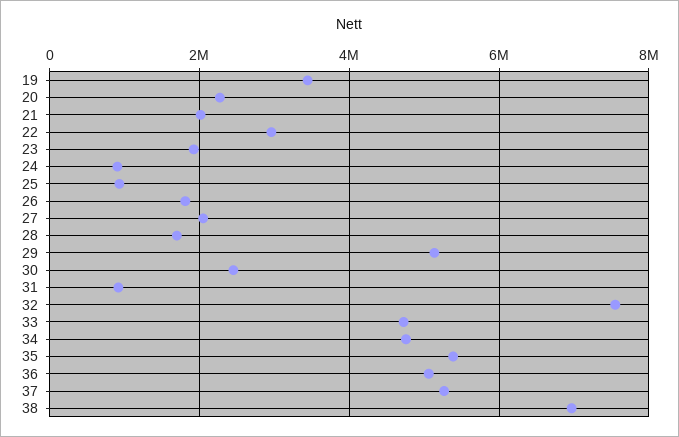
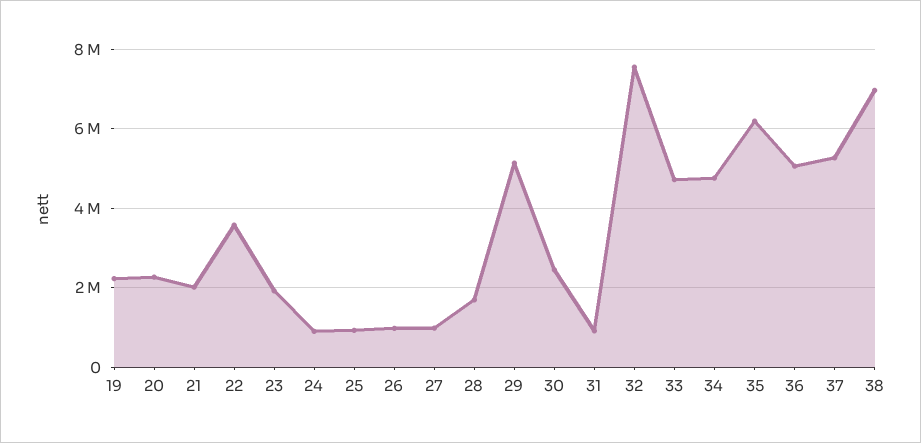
19: 3400000 -> 2200000
22: 3000000 -> 3600000
26: 1800000 -> 1000000
27: 2000000 -> 1000000
35: 5400000 -> 6200000

